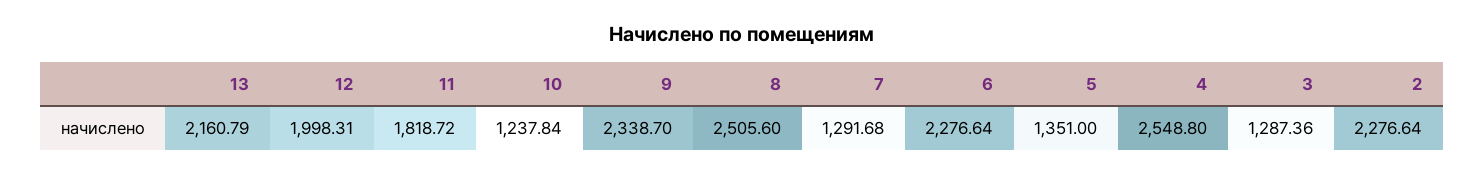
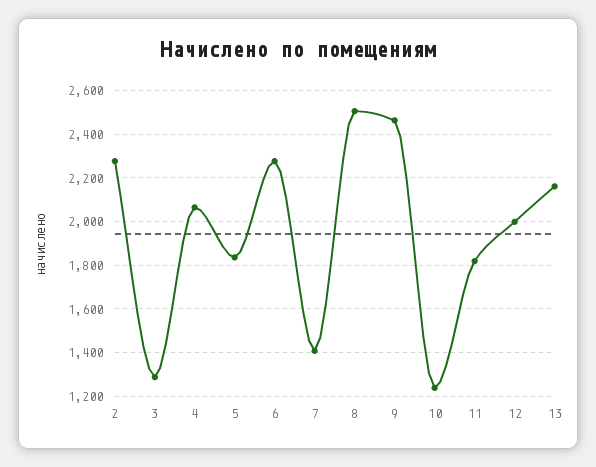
9: 2338.7 -> 2450
7: 1291.68 -> 1400
5: 1351 -> 1850
4: 2548.8 -> 2050

